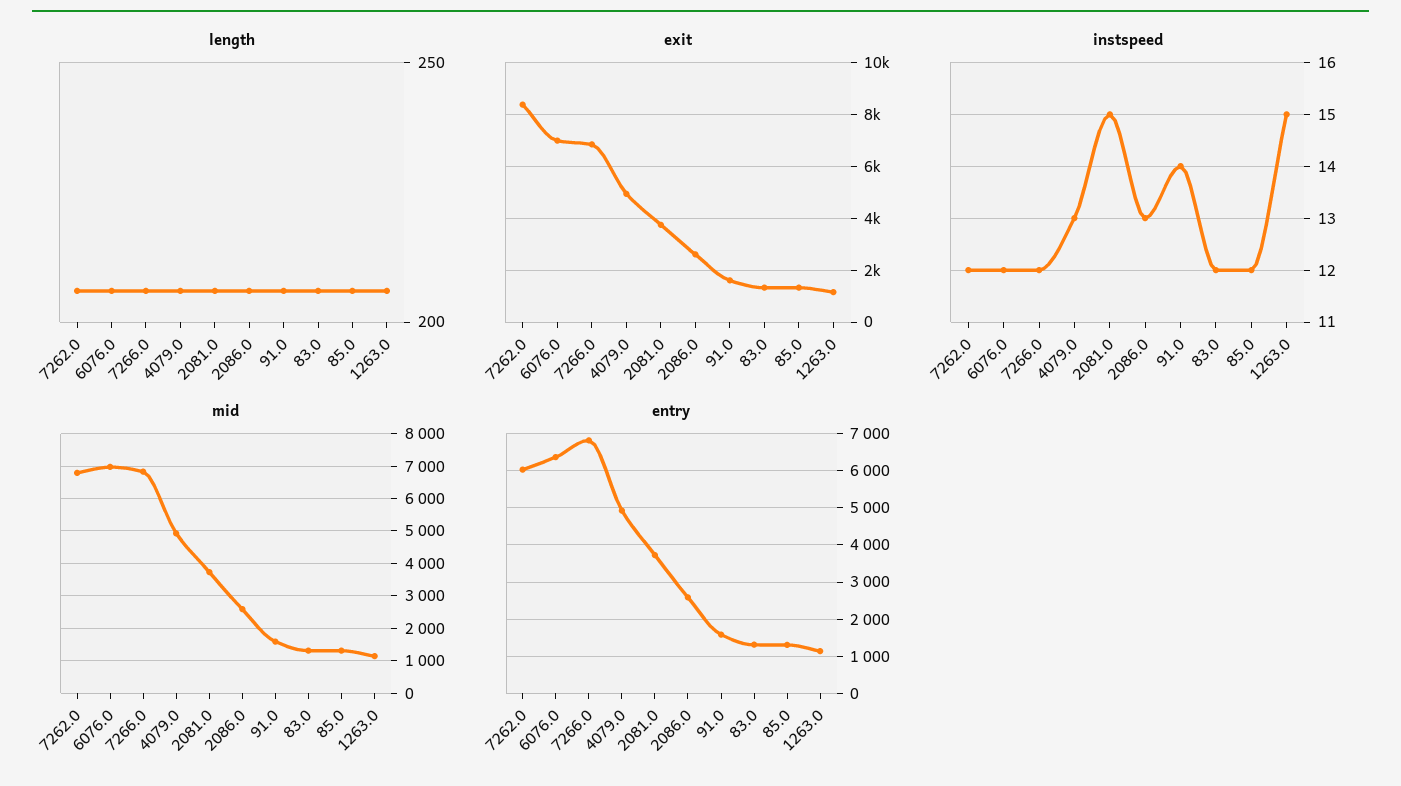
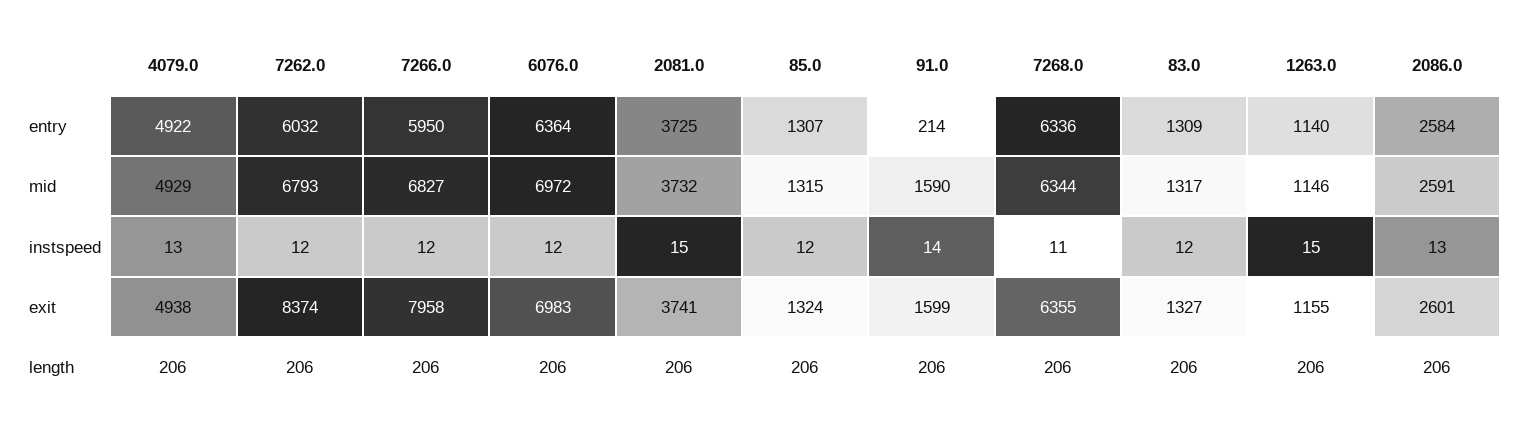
exit, 7266.0: 6750 -> 7958
entry, 7266.0: 6800 -> 5950
entry, 91.0: 1600 -> 214
entry, 7268.0: none -> 6336
mid, 7268.0: none -> 6344
instspeed, 7268.0: none -> 11
exit, 7268.0: none -> 6355
length, 7268.0: none -> 206

